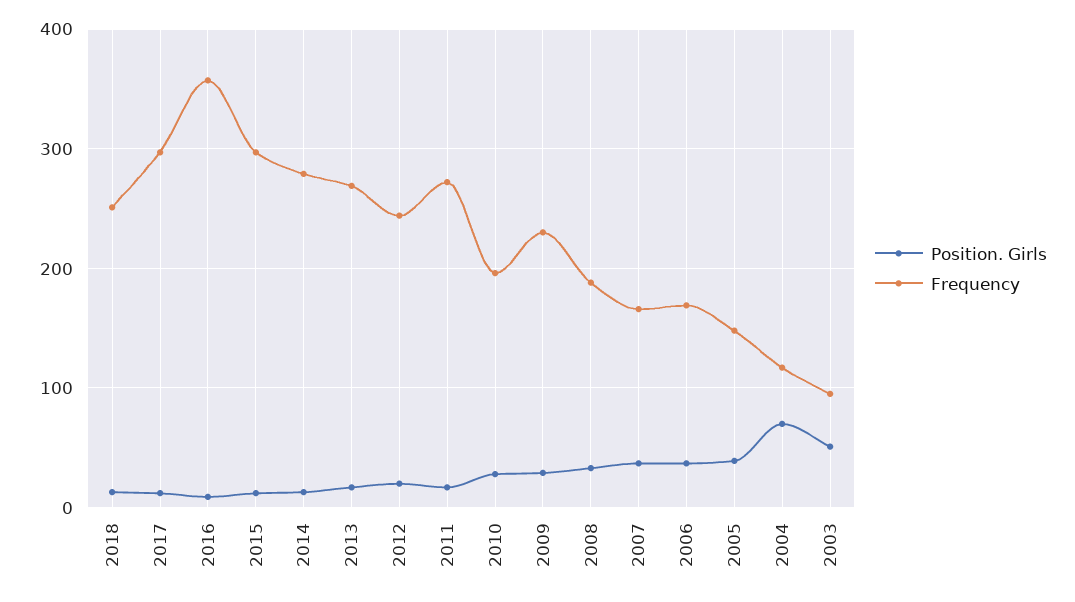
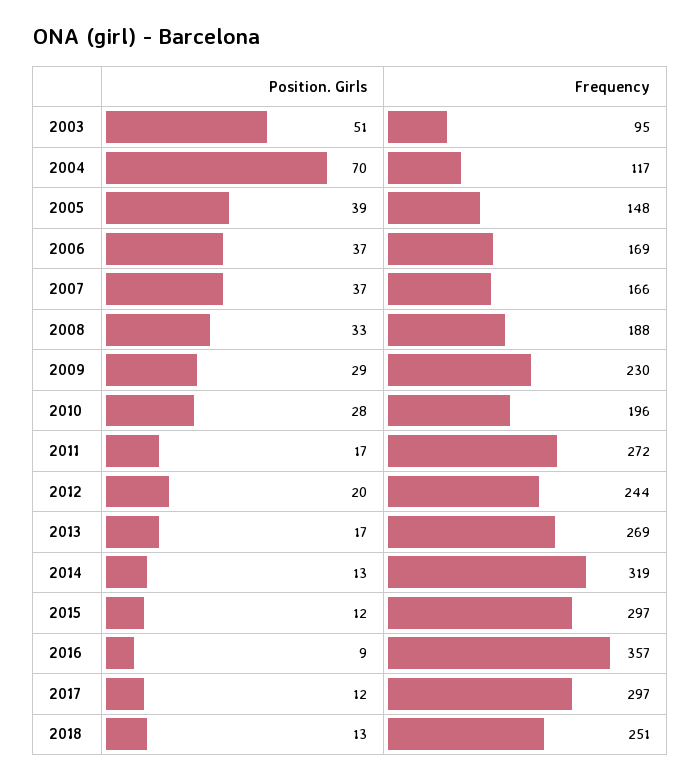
Frequency, 2014: 280 -> 319

